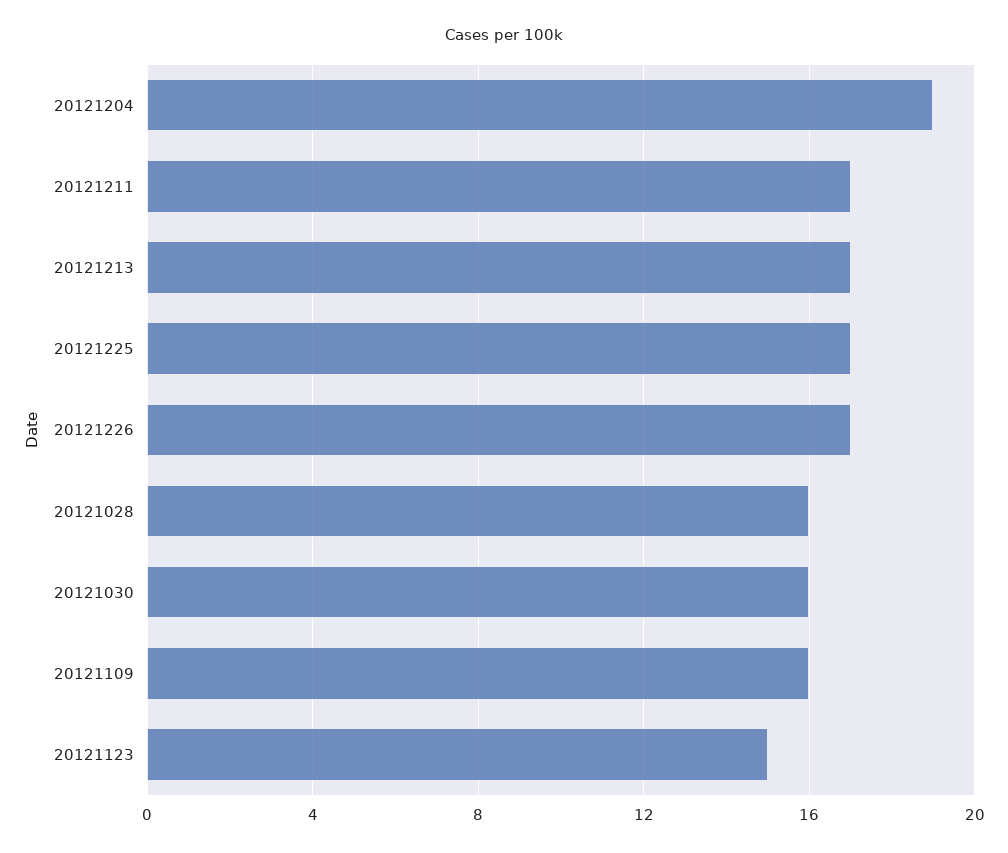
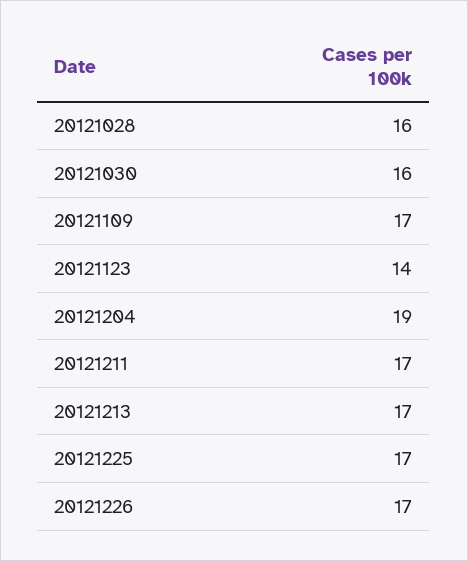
20121109: 16 -> 17
20121123: 15 -> 14

